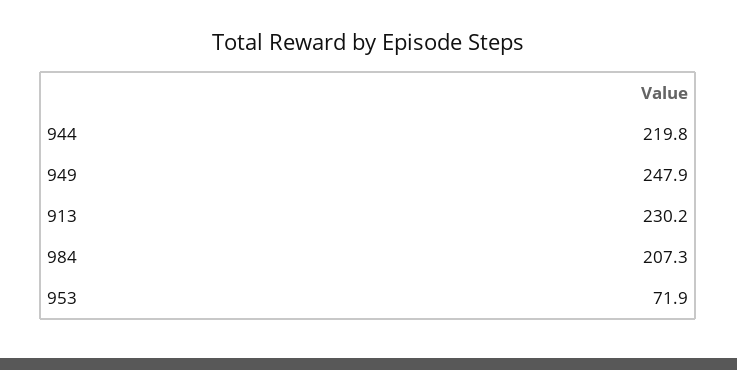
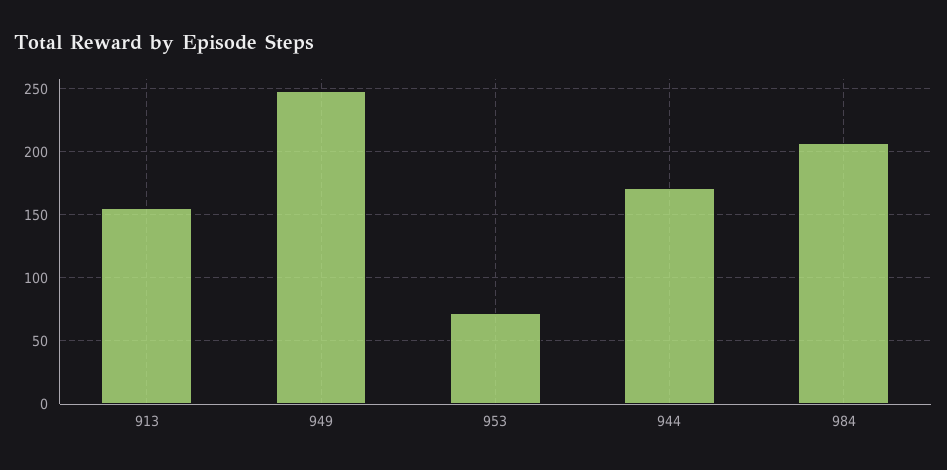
944: 219.8 -> 170
913: 230.2 -> 155

